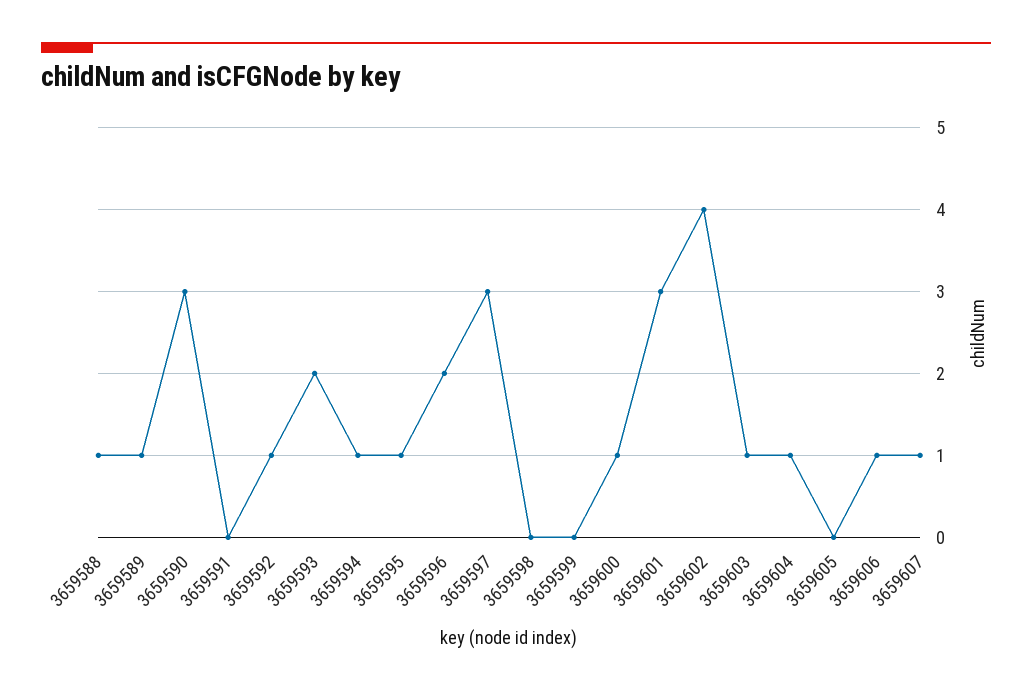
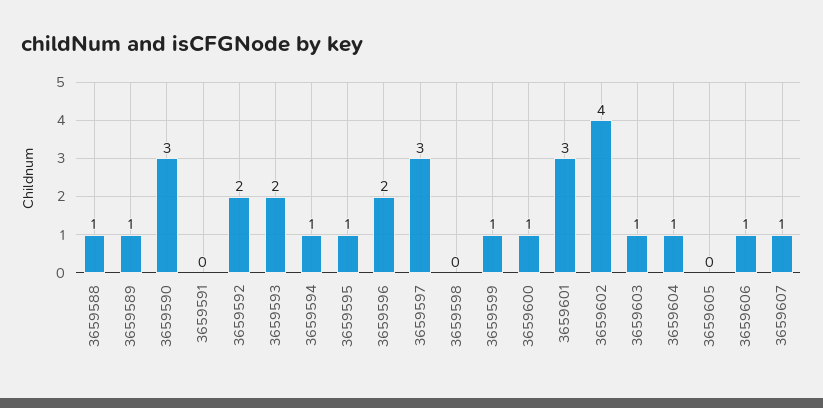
3659592: 1 -> 2
3659599: 0 -> 1

